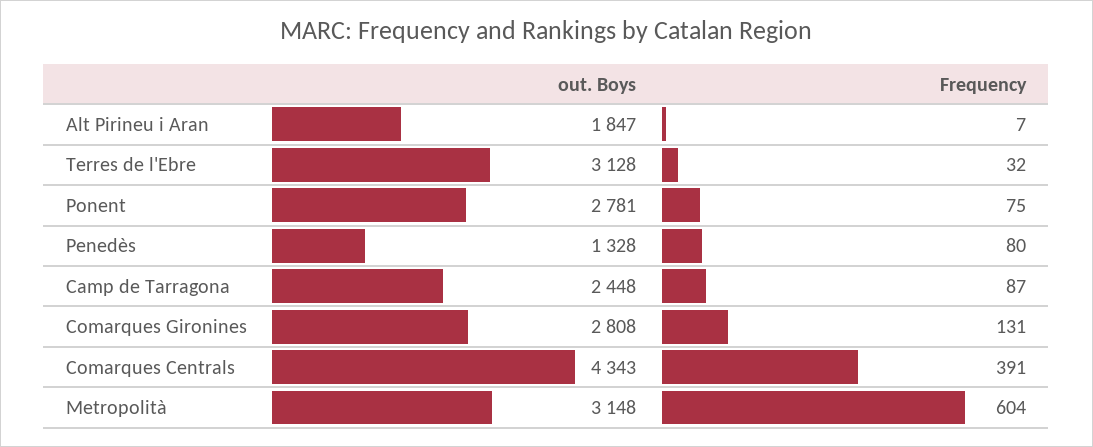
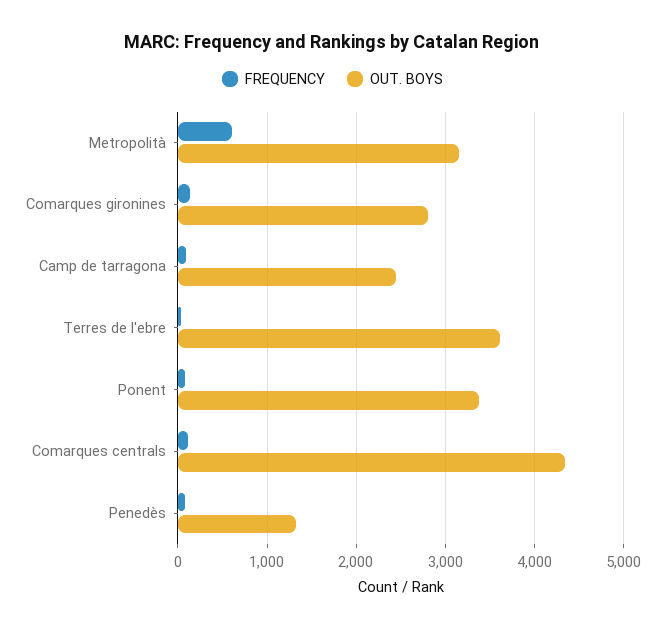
out. Boys, Alt Pirineu i Aran: 1847 -> none
Frequency, Alt Pirineu i Aran: 7 -> none
out. Boys, Terres de l'Ebre: 3128 -> 3600
out. Boys, Ponent: 2781 -> 3400
Frequency, Comarques Centrals: 391 -> 100

